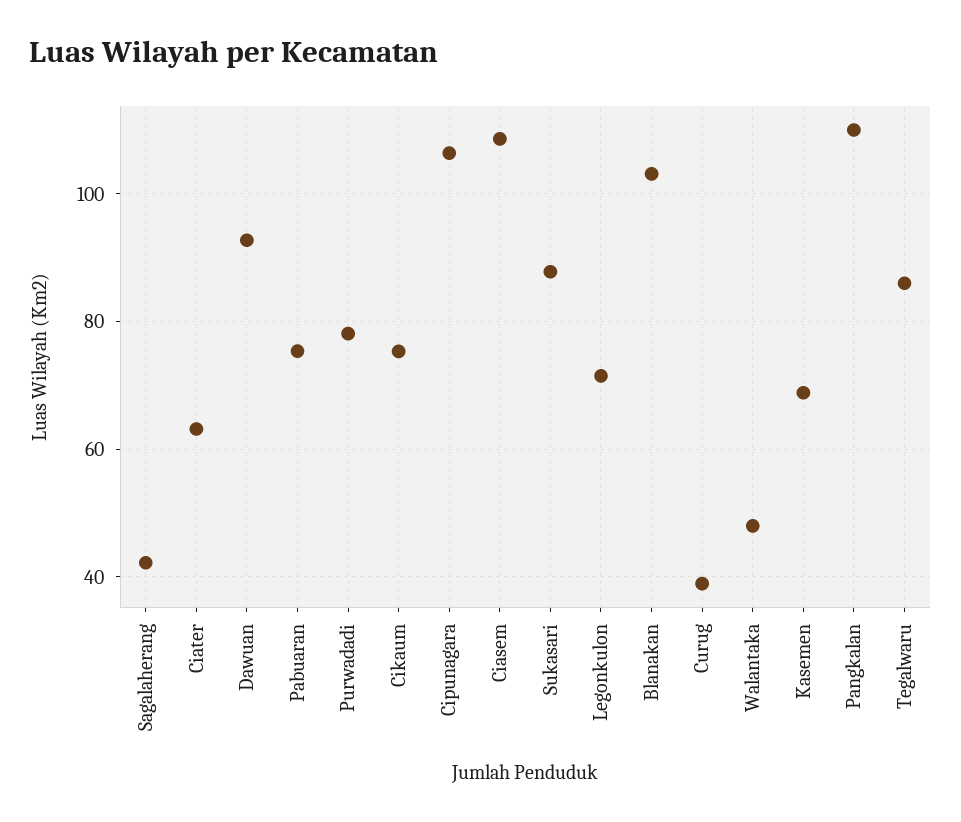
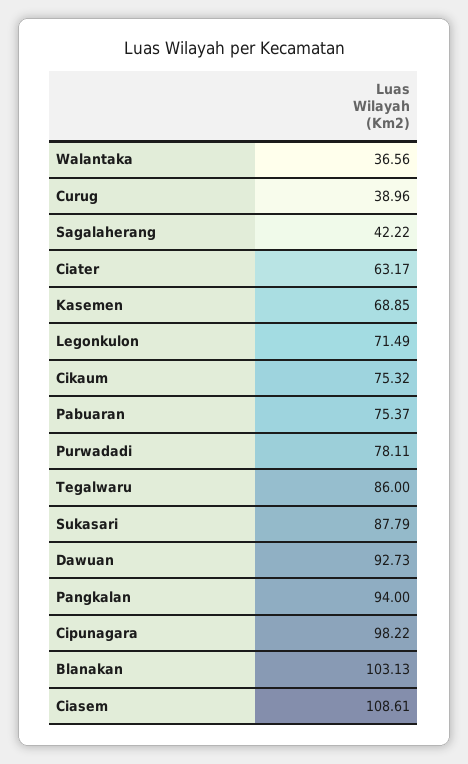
Cipunagara: 106 -> 98.22
Walantaka: 48 -> 36.56
Pangkalan: 110 -> 94

